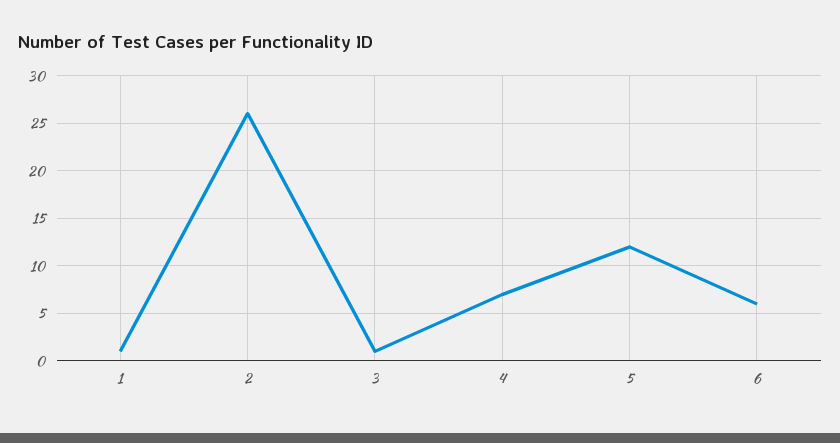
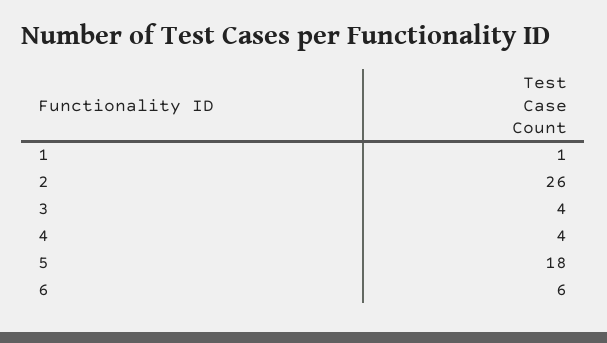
3: 1 -> 4
4: 7 -> 4
5: 12 -> 18

